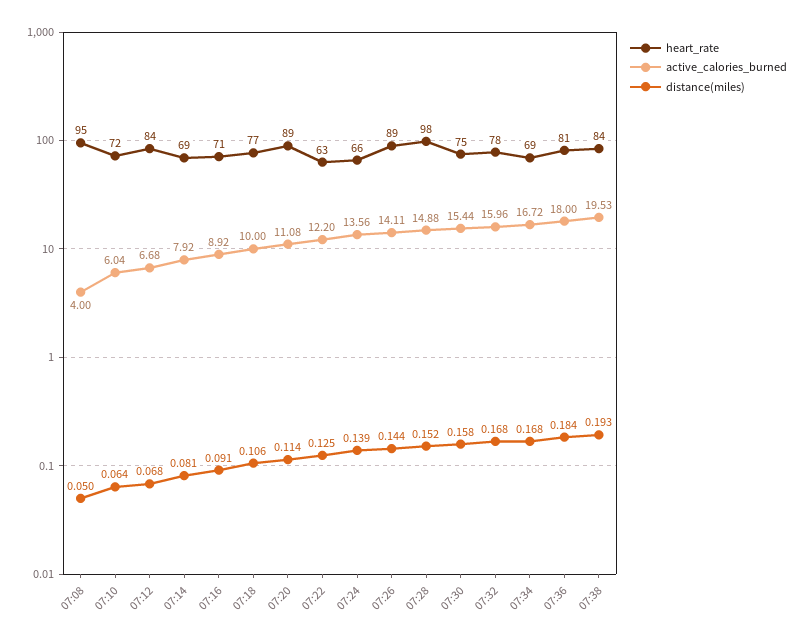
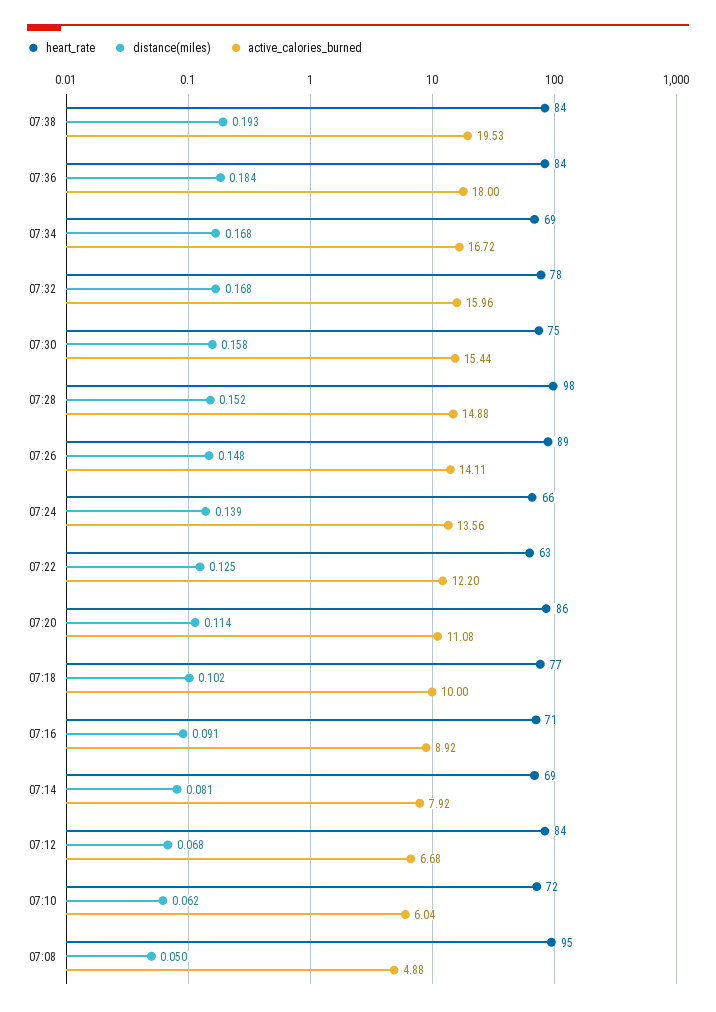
active_calories_burned, 07:08: 4 -> 4.88
distance(miles), 07:10: 0.064 -> 0.062
distance(miles), 07:18: 0.106 -> 0.102
heart_rate, 07:20: 89 -> 86
distance(miles), 07:26: 0.144 -> 0.148
heart_rate, 07:36: 81 -> 84

